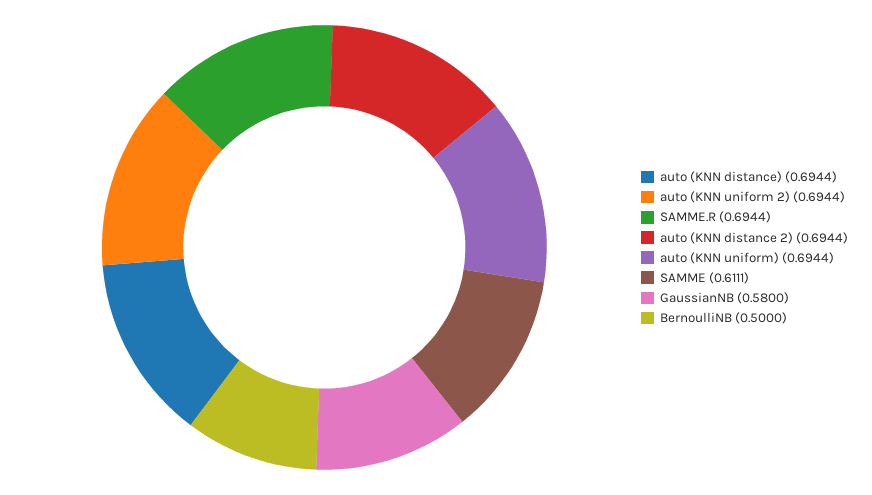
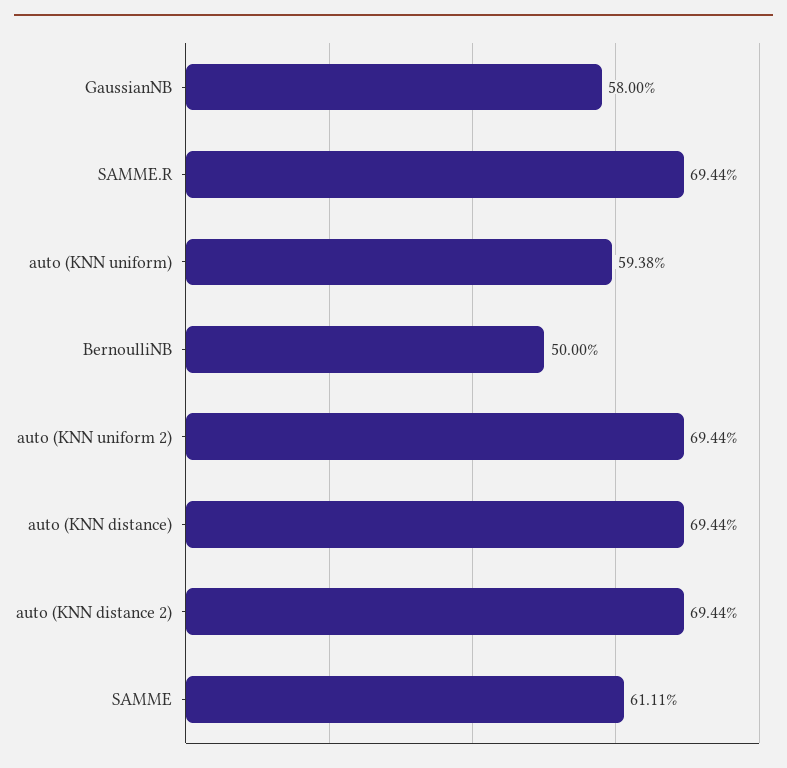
auto (KNN uniform): 0.6944 -> 0.5938

